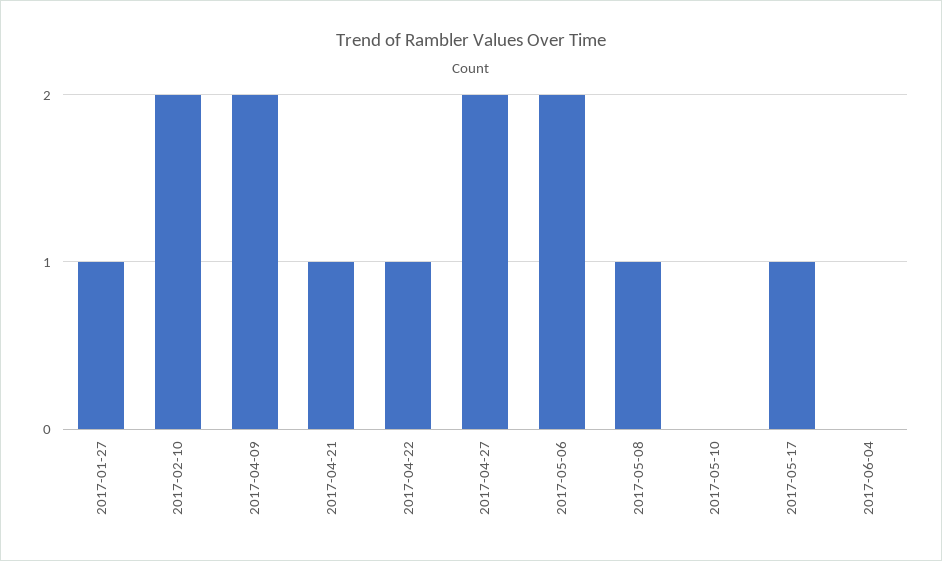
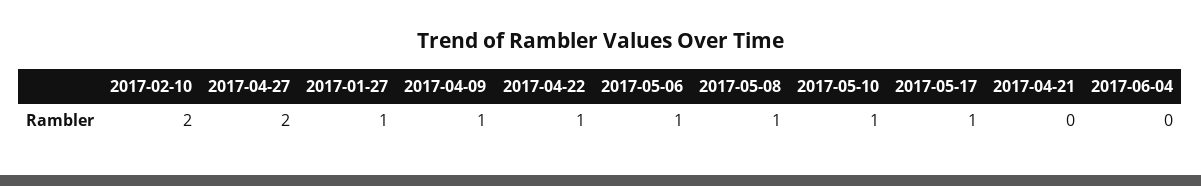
2017-04-09: 2 -> 1
2017-04-21: 1 -> 0
2017-05-06: 2 -> 1
2017-05-10: 0 -> 1

